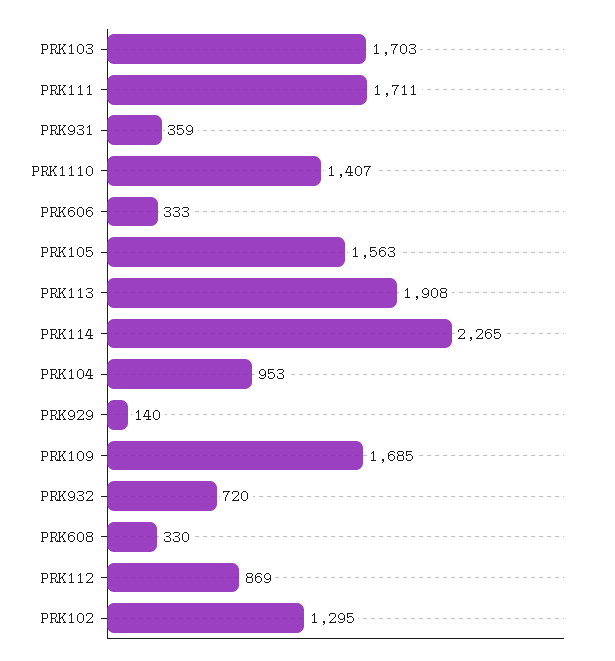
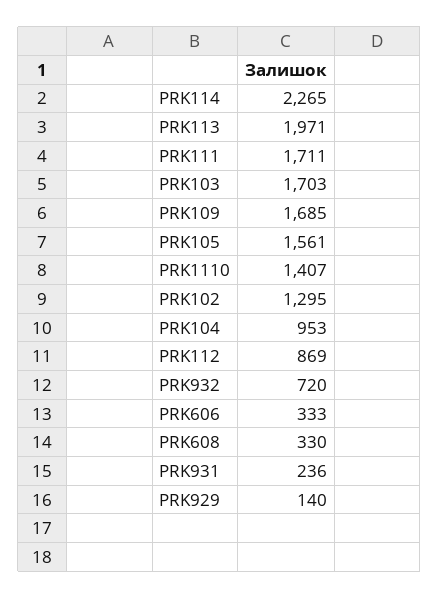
PRK931: 359 -> 236
PRK105: 1563 -> 1561
PRK113: 1908 -> 1971

